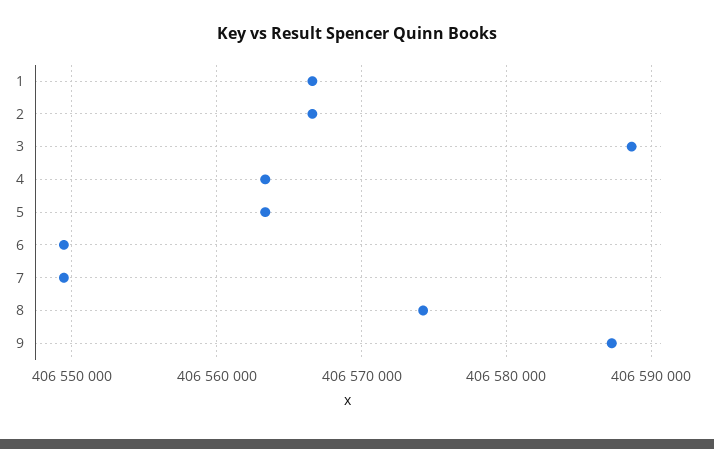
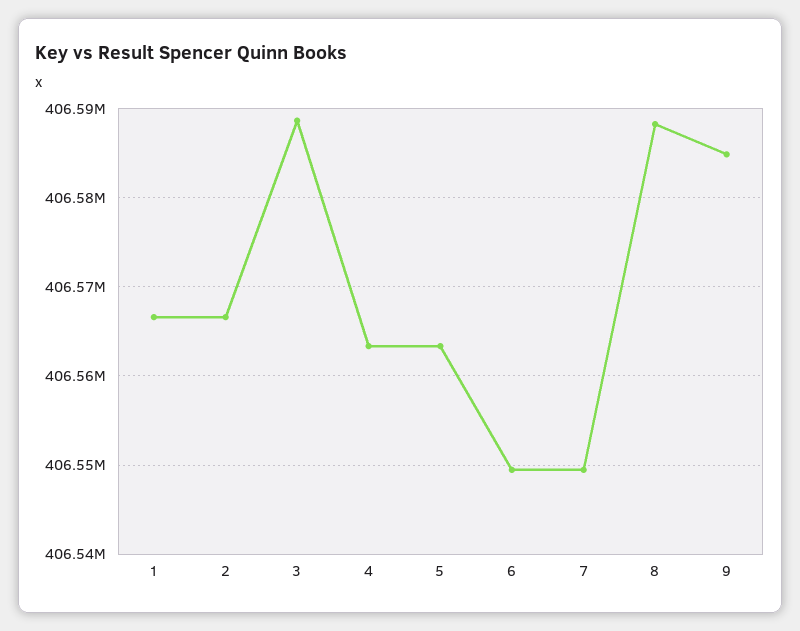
8: 406574000 -> 406588000
9: 406587000 -> 406585000

